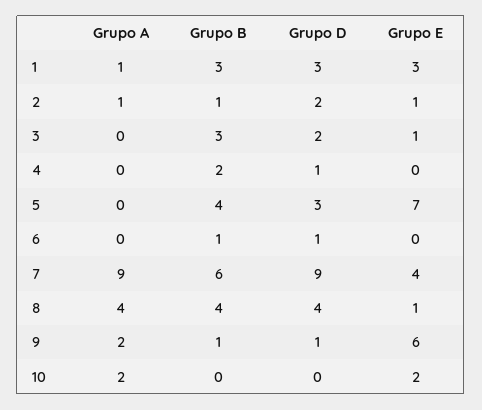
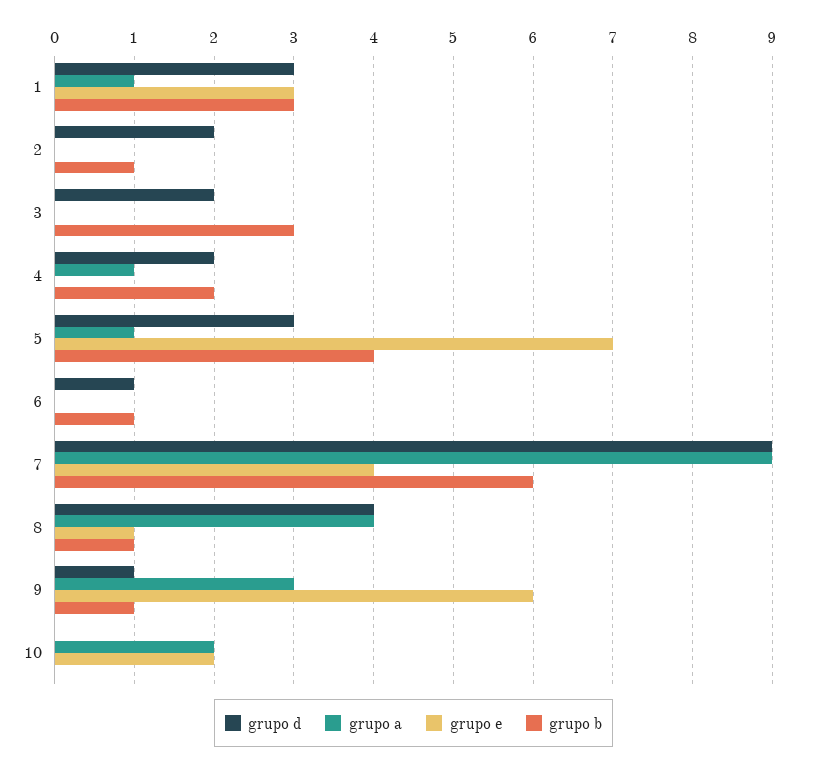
Grupo A, 2: 1 -> 0
Grupo E, 2: 1 -> 0
Grupo E, 3: 1 -> 0
Grupo A, 4: 0 -> 1
Grupo D, 4: 1 -> 2
Grupo A, 5: 0 -> 1
Grupo B, 8: 4 -> 1
Grupo A, 9: 2 -> 3

